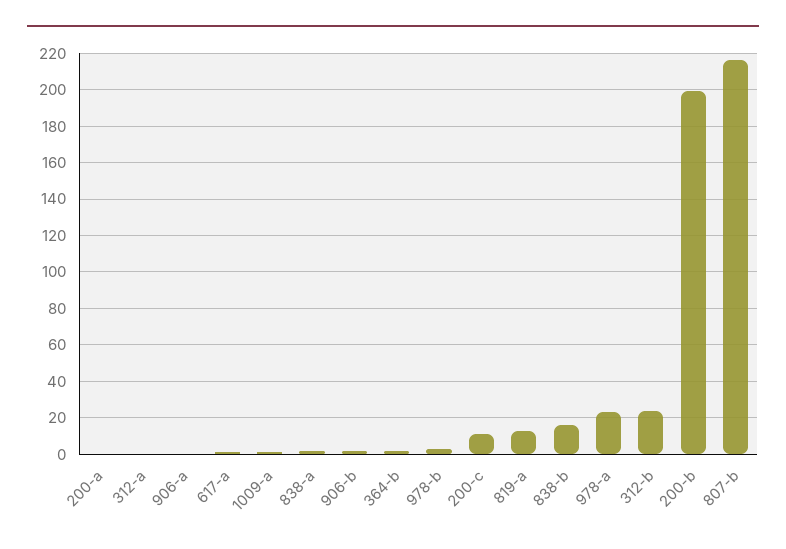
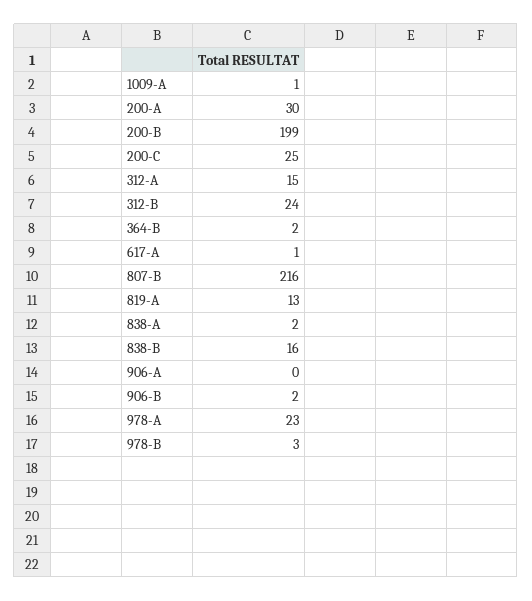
200-a: 0 -> 30
312-a: 0 -> 15
200-c: 10 -> 25

